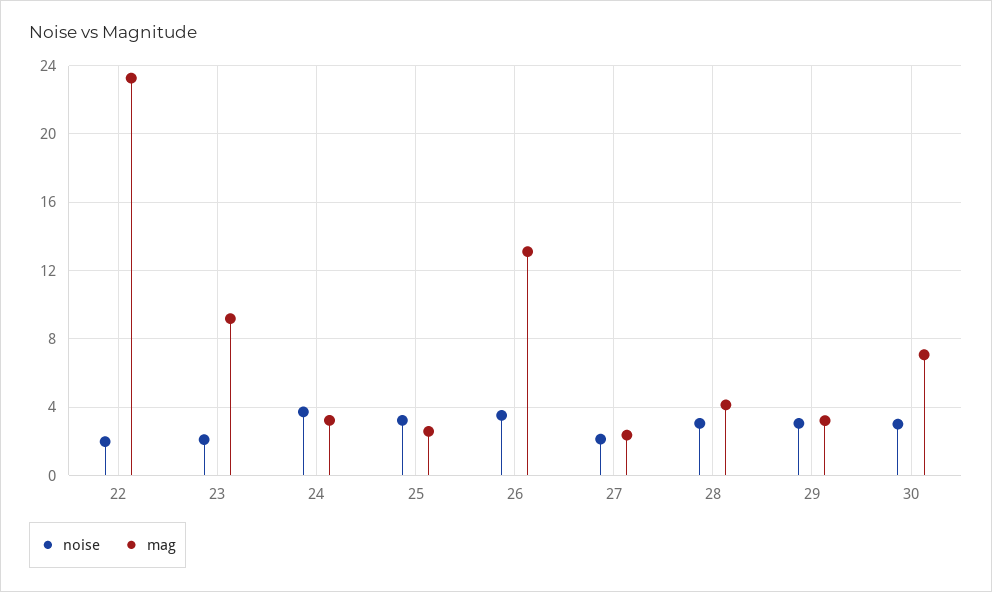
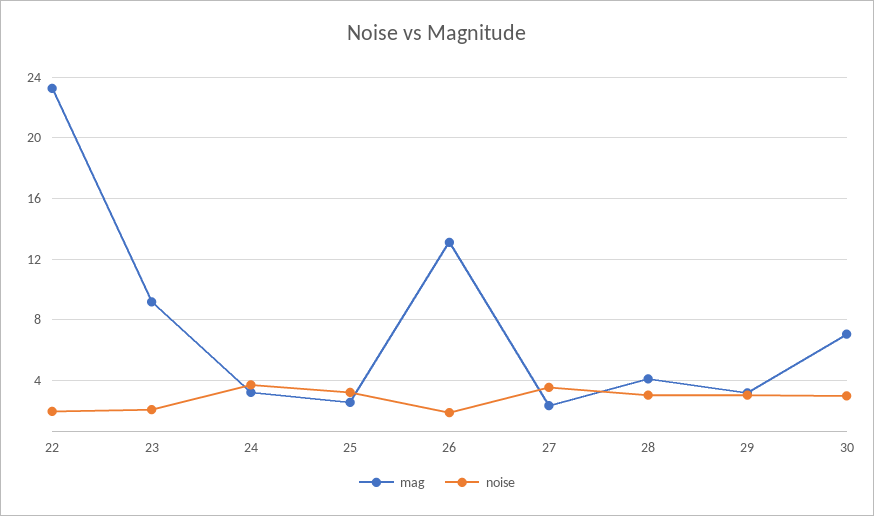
noise, 26: 3.5 -> 2
noise, 27: 2 -> 3.5

